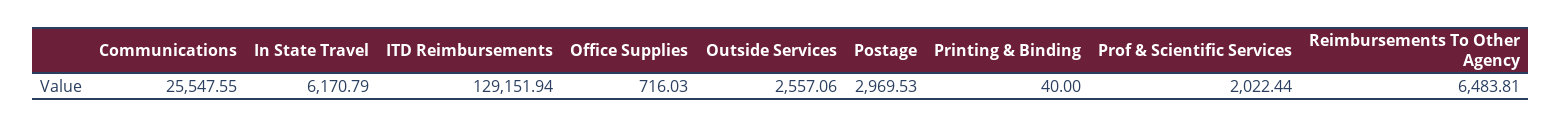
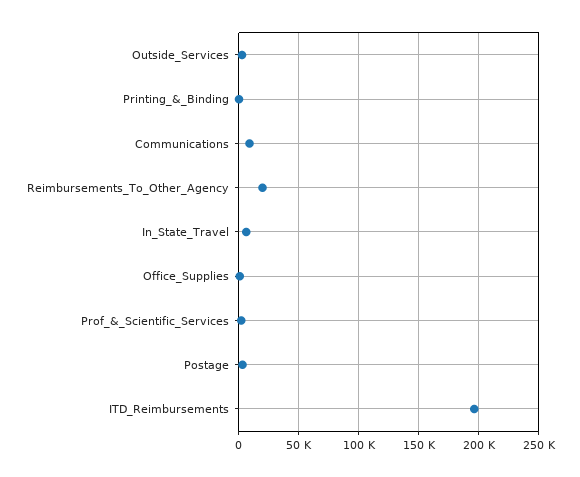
Communications: 25547.55 -> 10000
ITD Reimbursements: 129151.94 -> 195000
Reimbursements To Other Agency: 6483.81 -> 20000

